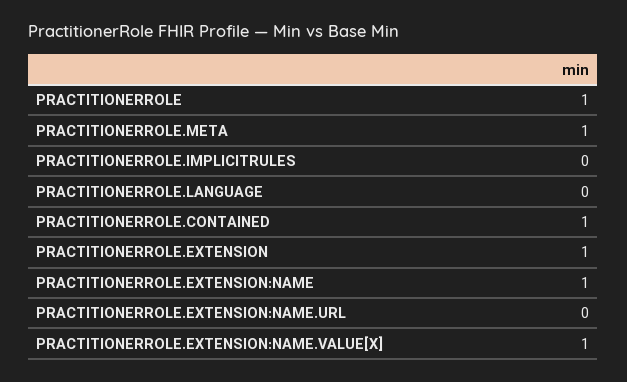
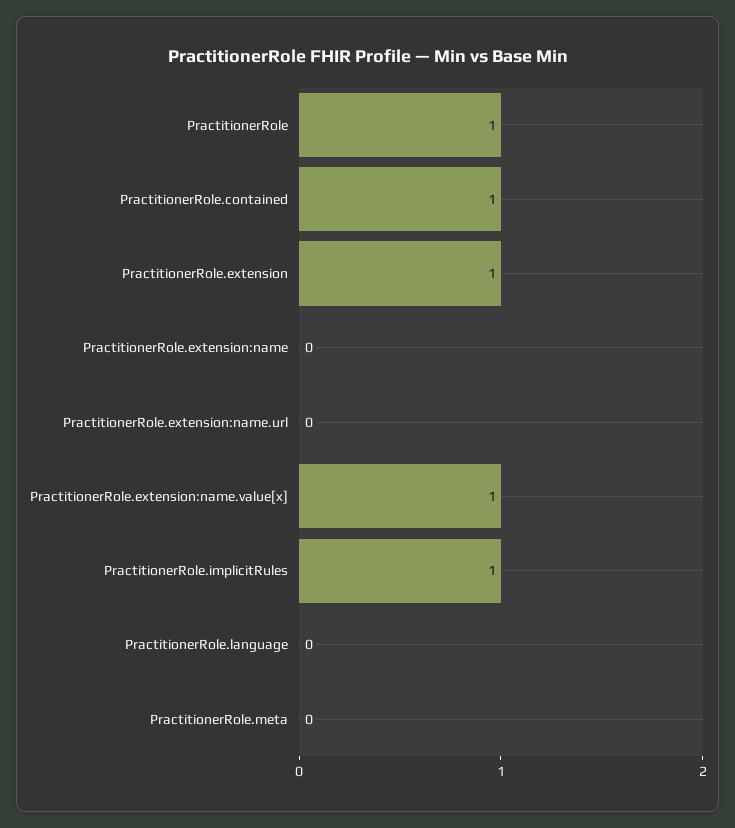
PRACTITIONERROLE.META: 1 -> 0
PRACTITIONERROLE.IMPLICITRULES: 0 -> 1
PRACTITIONERROLE.EXTENSION:NAME: 1 -> 0

